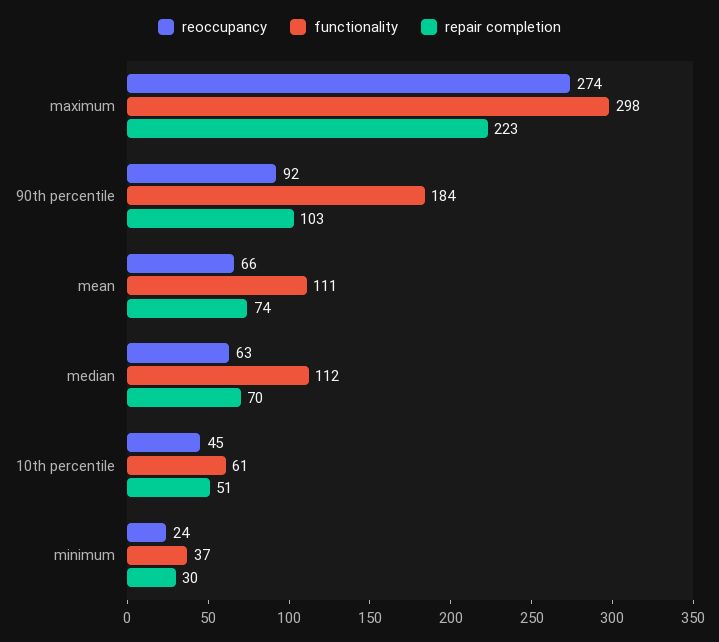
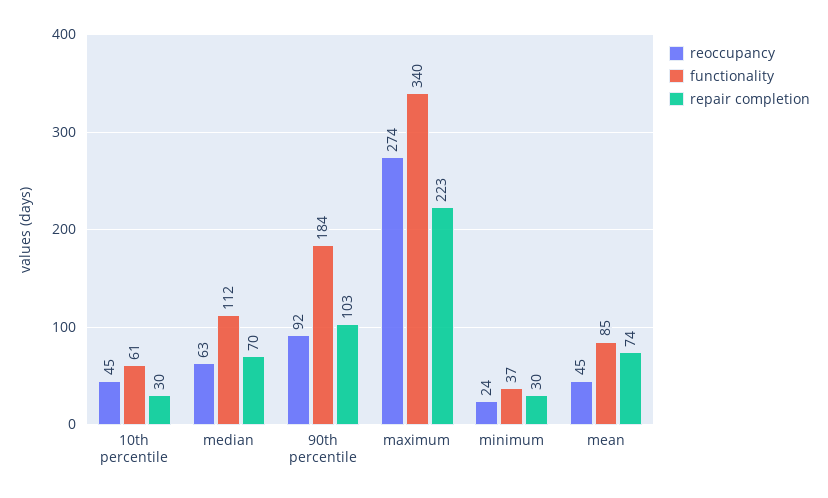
functionality, maximum: 298 -> 340
reoccupancy, mean: 66 -> 45
functionality, mean: 111 -> 85
repair completion, 10th percentile: 51 -> 30

